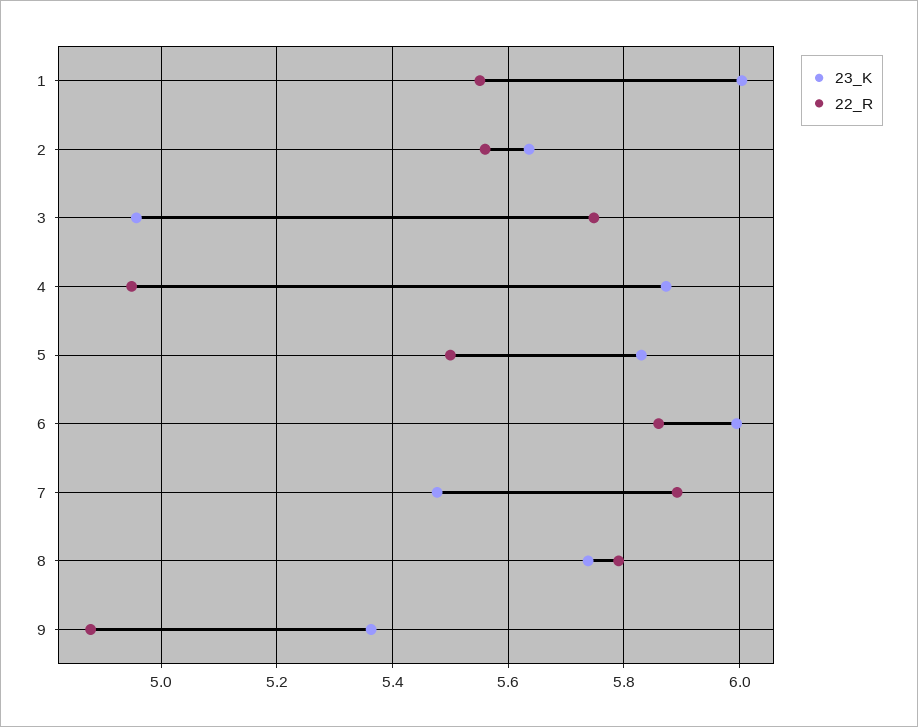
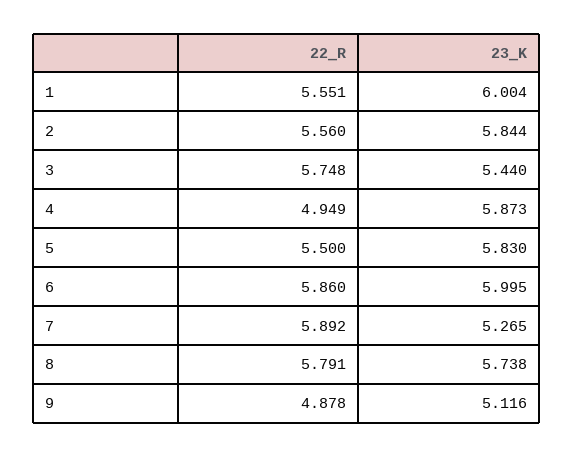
23_K, 2: 5.64 -> 5.844
23_K, 3: 4.96 -> 5.44
23_K, 7: 5.48 -> 5.265
23_K, 9: 5.36 -> 5.116

